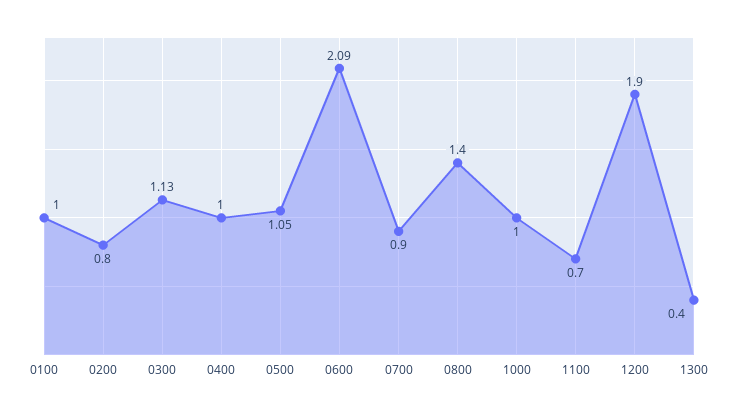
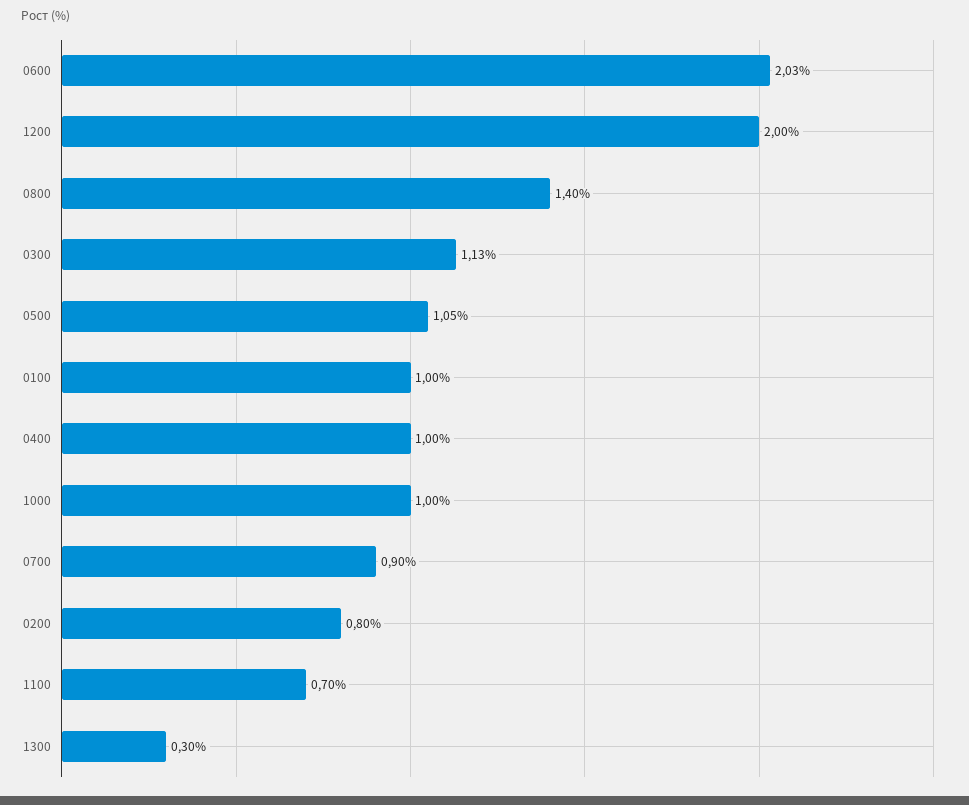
0600: 2.09 -> 2.03
1200: 1.9 -> 2
1300: 0.4 -> 0.3

